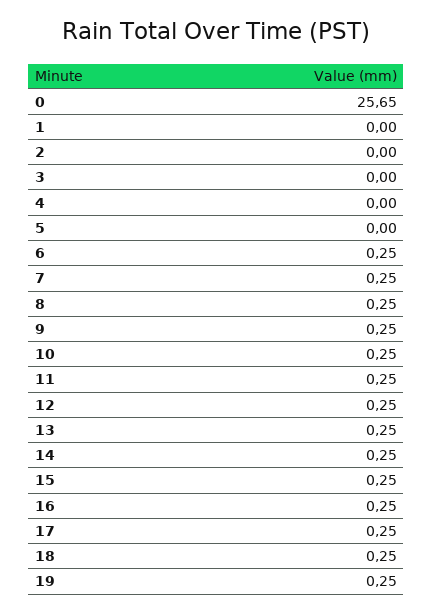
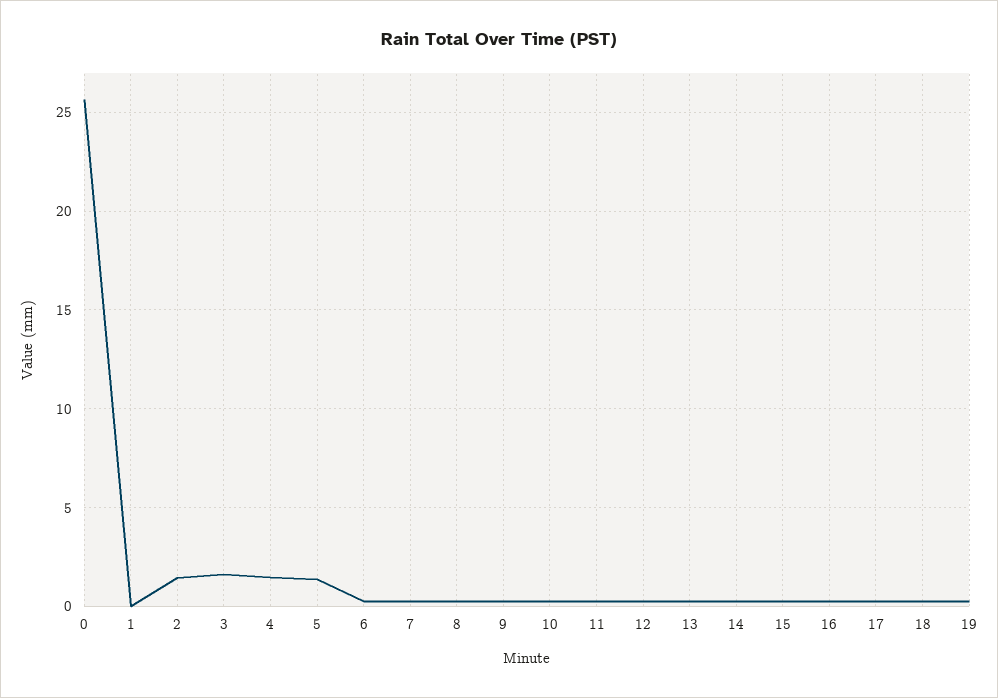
2: 0 -> 1.5
3: 0 -> 1.5
4: 0 -> 1.5
5: 0 -> 1.5

